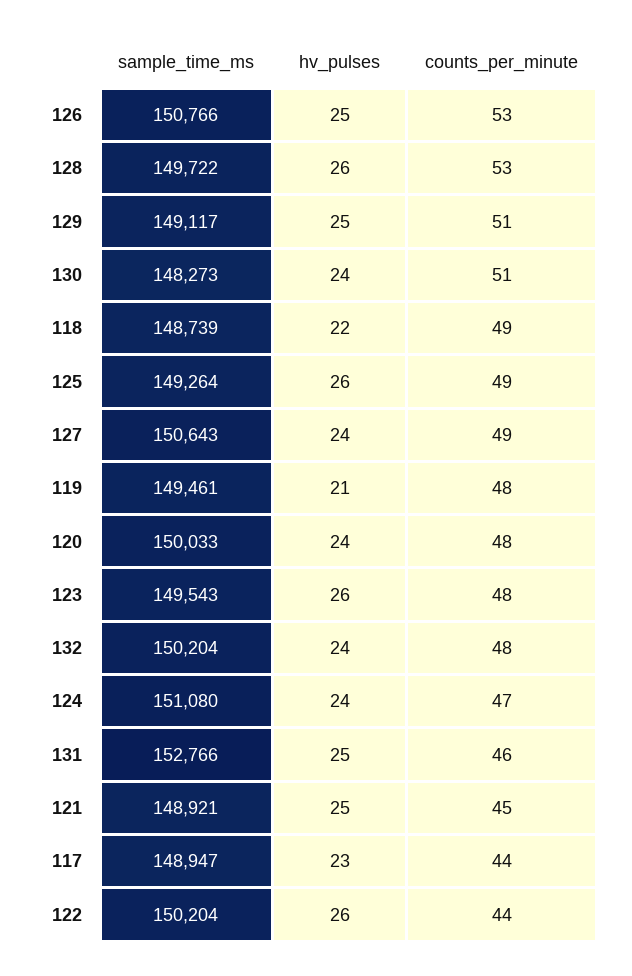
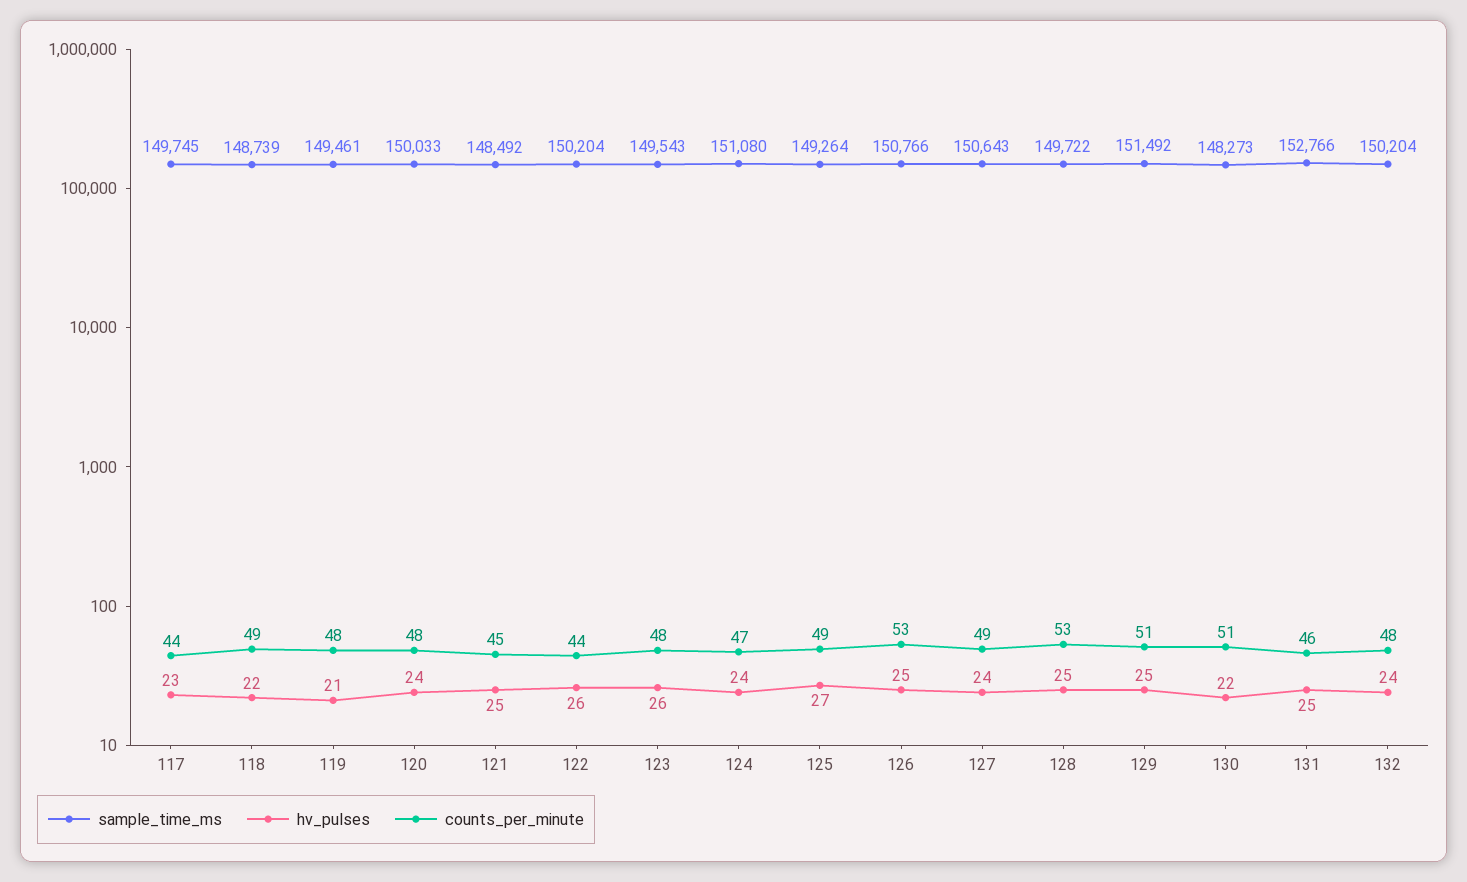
hv_pulses, 128: 26 -> 25
sample_time_ms, 129: 149117 -> 151492
hv_pulses, 130: 24 -> 22
hv_pulses, 125: 26 -> 27
sample_time_ms, 121: 148921 -> 148492
sample_time_ms, 117: 148947 -> 149745

